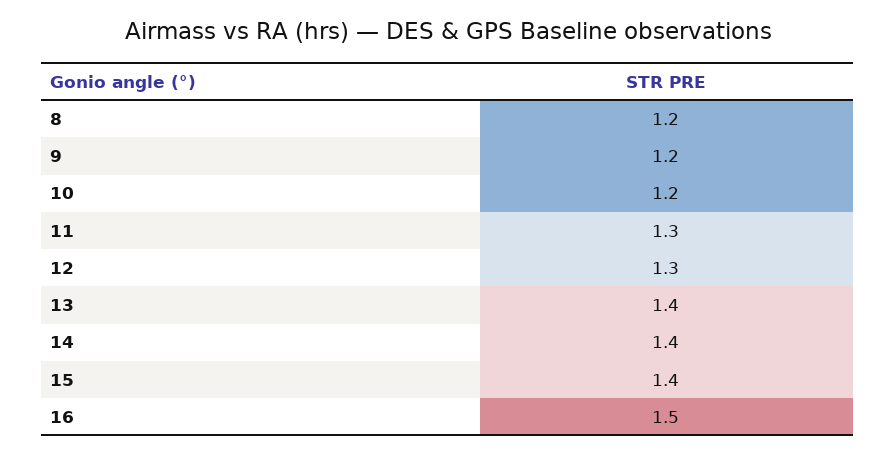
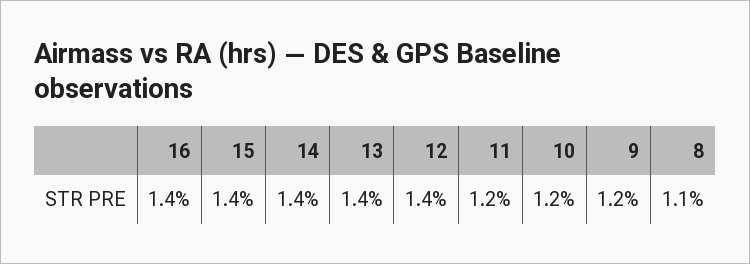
8: 1.2 -> 1.1
11: 1.3 -> 1.2
12: 1.3 -> 1.4
16: 1.5 -> 1.4

